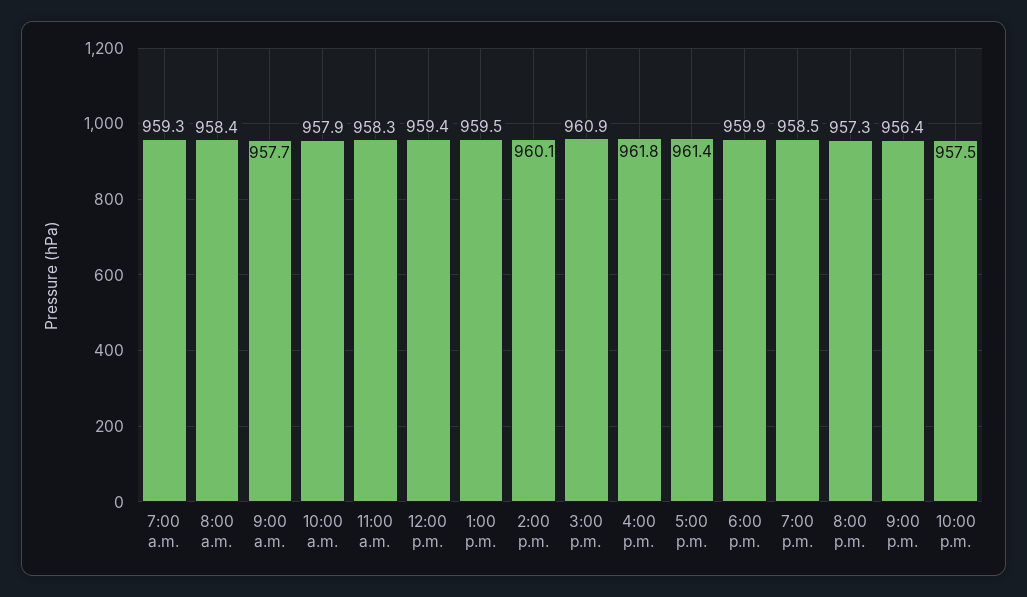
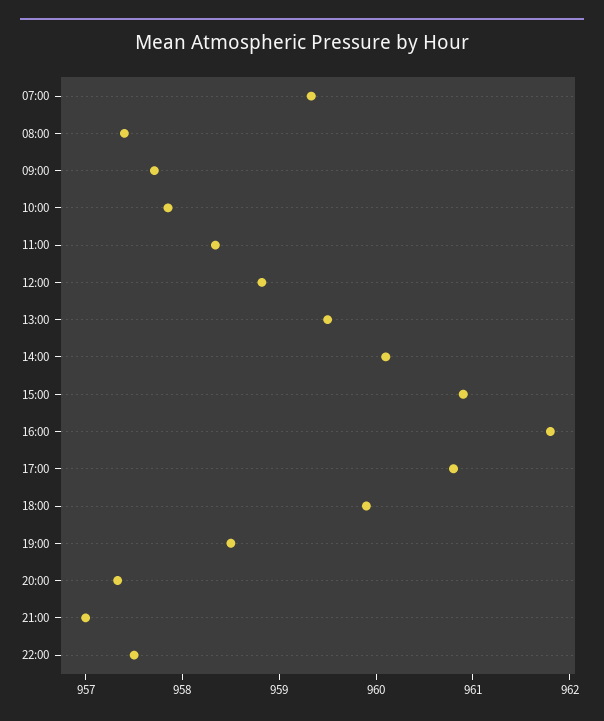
8:00 a.m.: 958.4 -> 957.4
12:00 p.m.: 959.4 -> 958.8
5:00 p.m.: 961.4 -> 960.8
9:00 p.m.: 956.4 -> 957

